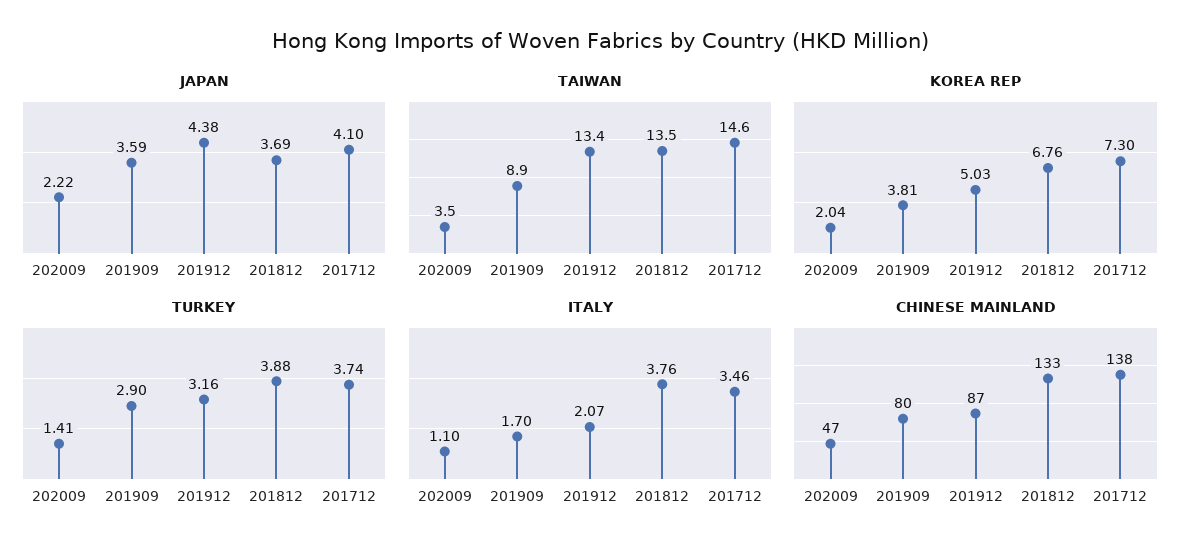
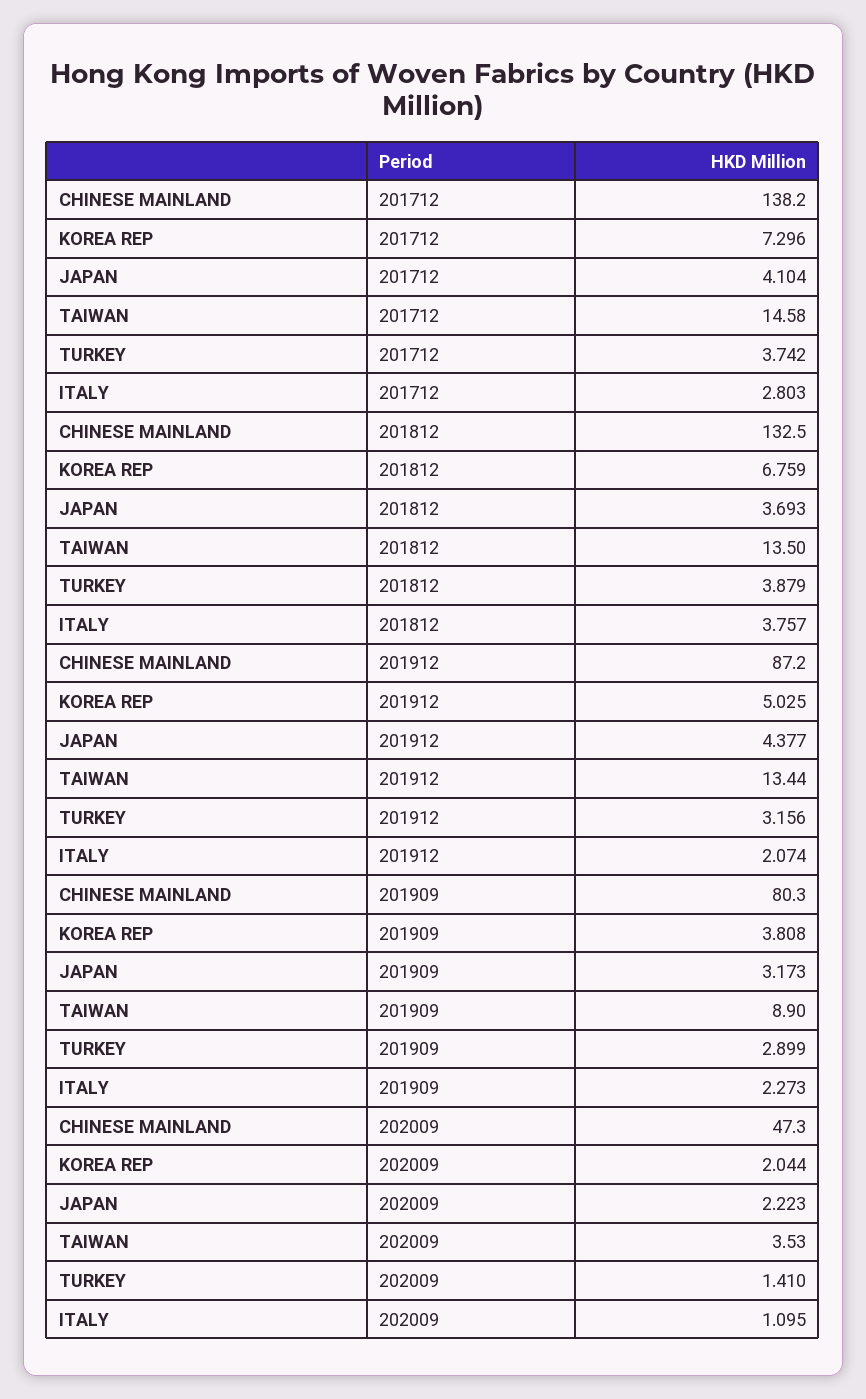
JAPAN, 201909: 3.59 -> 3.173
ITALY, 201909: 1.7 -> 2.273
ITALY, 201712: 3.46 -> 2.803

